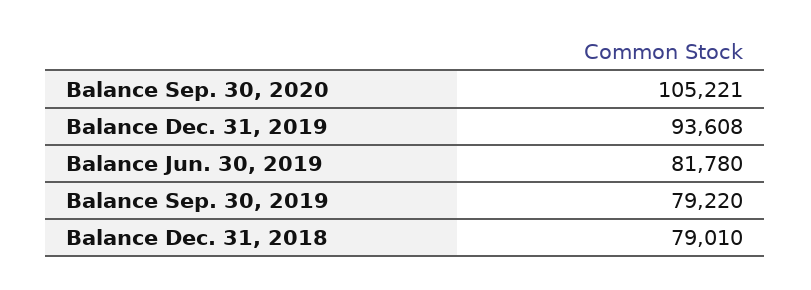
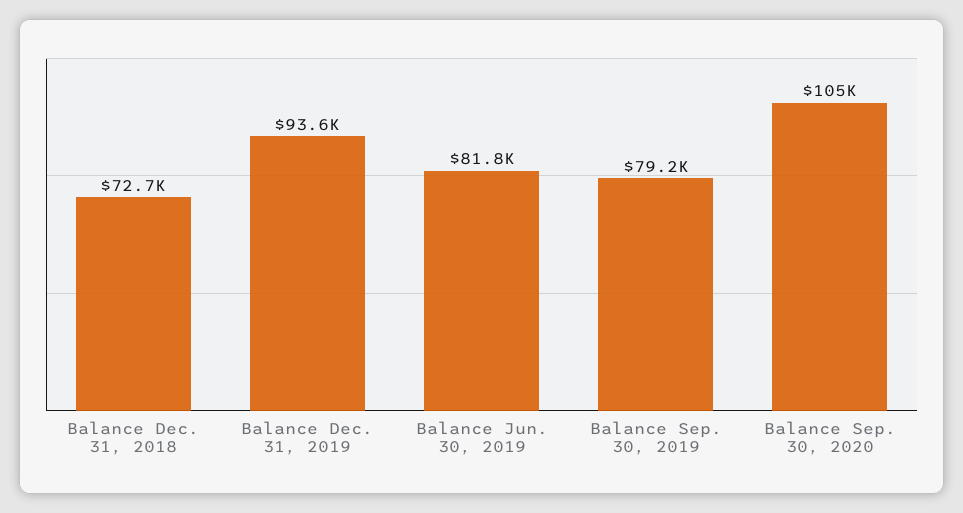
Balance Dec. 31, 2018: 79010 -> 72700

